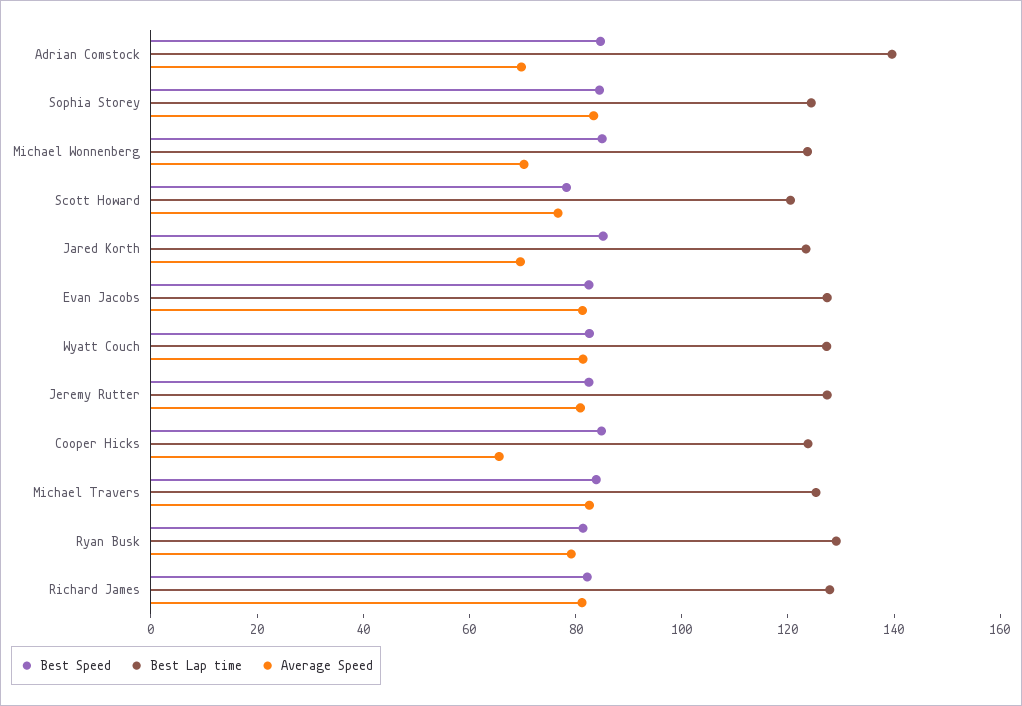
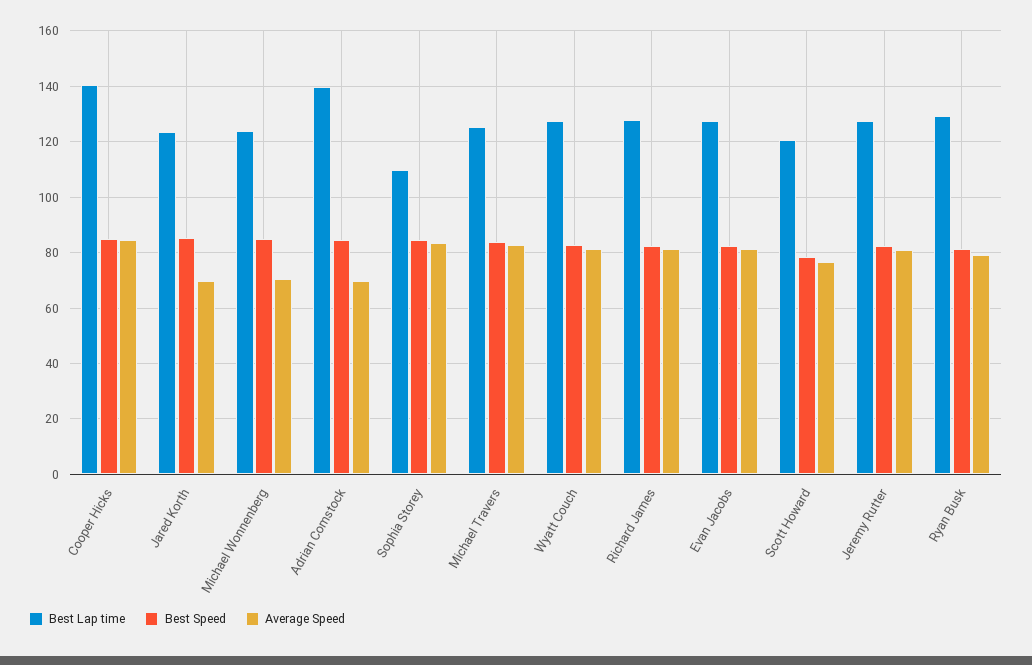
Best Lap time, Sophia Storey: 125 -> 110
Best Lap time, Cooper Hicks: 125 -> 140
Average Speed, Cooper Hicks: 65 -> 85

